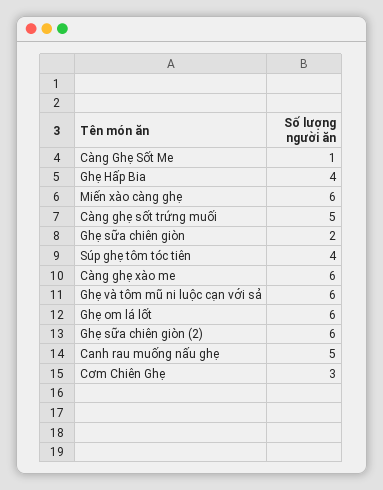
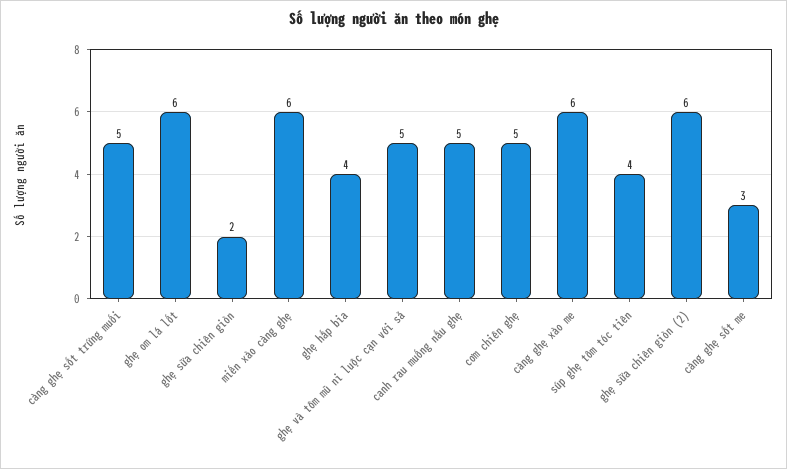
Càng Ghẹ Sốt Me: 1 -> 3
Ghẹ và tôm mũ ni luộc cạn với sả: 6 -> 5
Cơm Chiên Ghẹ: 3 -> 5

